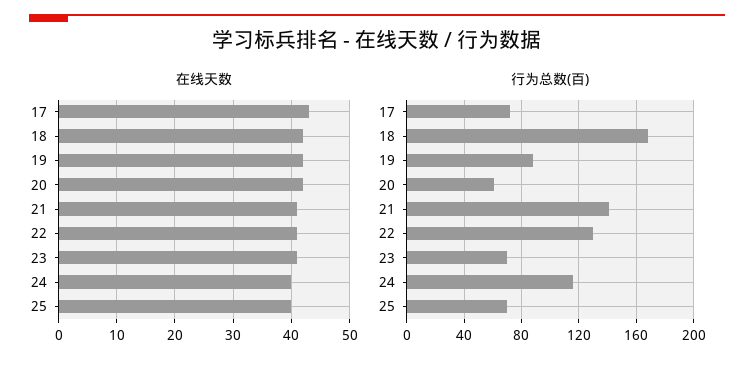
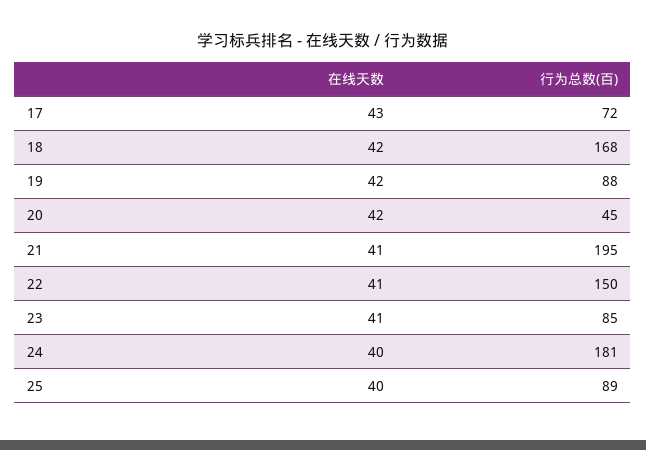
行为总数(百), 20: 60 -> 45
行为总数(百), 21: 140 -> 195
行为总数(百), 22: 130 -> 150
行为总数(百), 23: 70 -> 85
行为总数(百), 24: 115 -> 181
行为总数(百), 25: 70 -> 89

